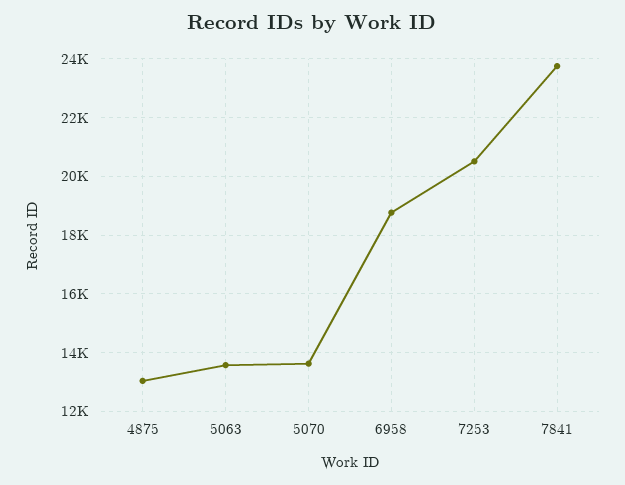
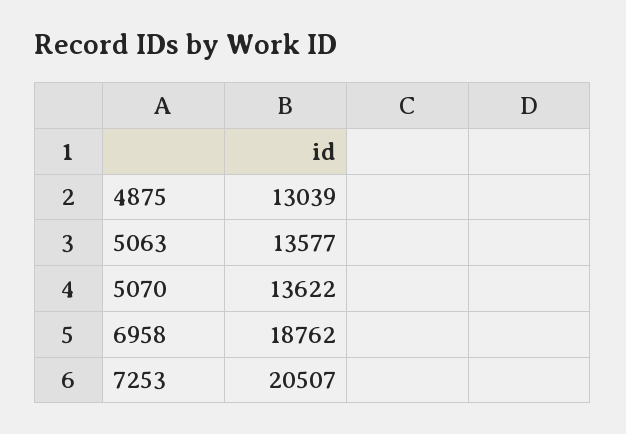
7841: 23750 -> none

